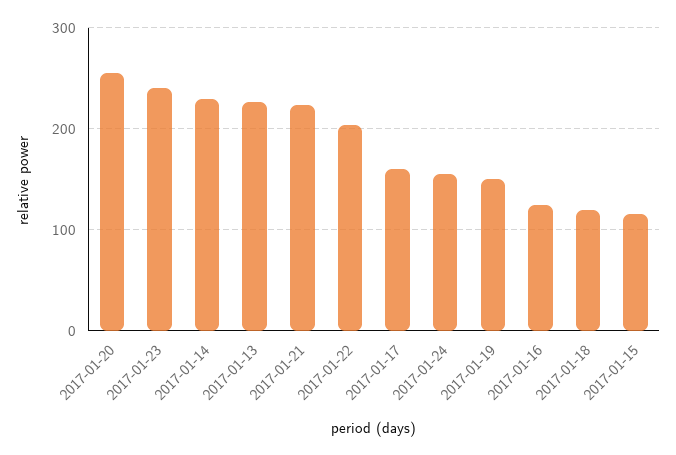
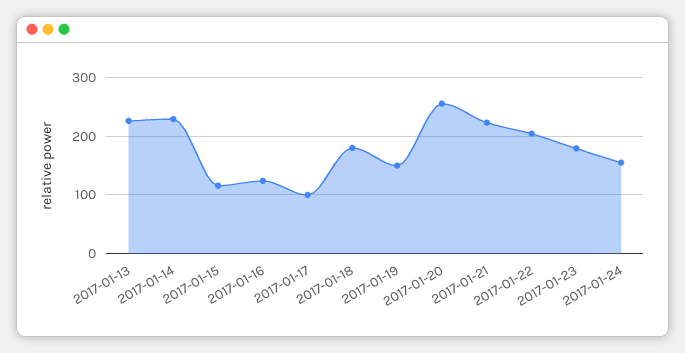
2017-01-23: 240 -> 180
2017-01-17: 160 -> 100
2017-01-18: 120 -> 180

